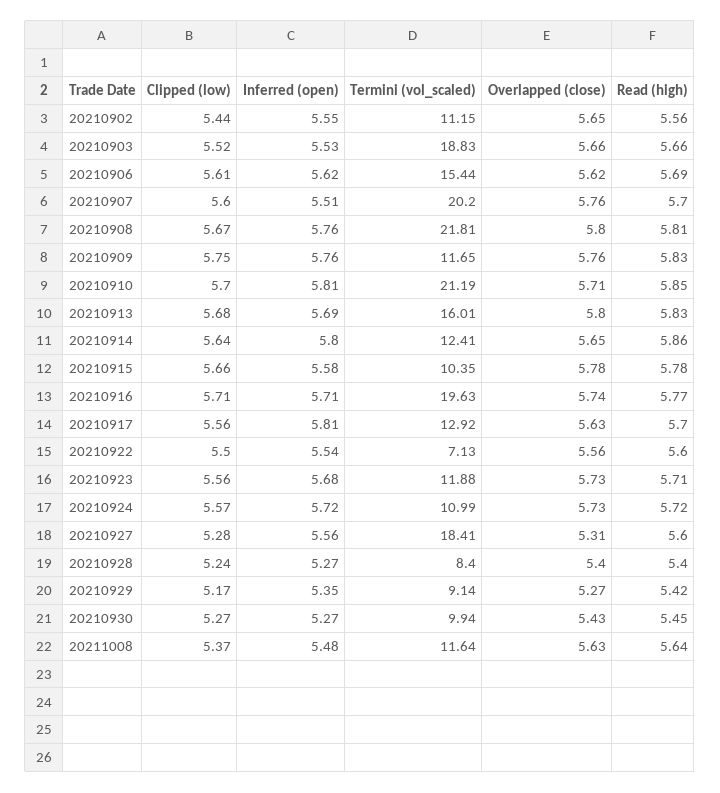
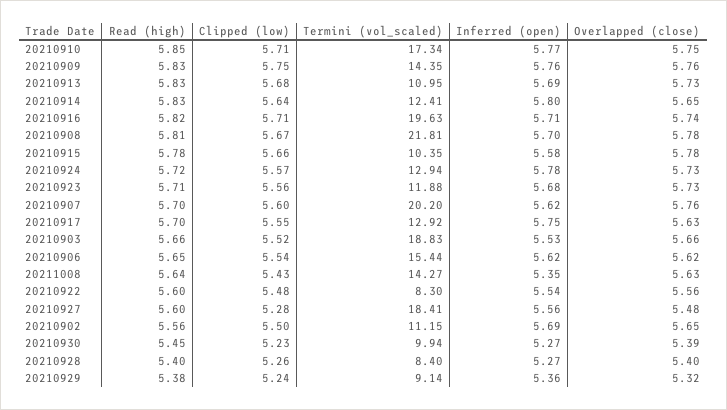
Clipped (low), 20210902: 5.44 -> 5.5
Inferred (open), 20210902: 5.55 -> 5.69
Clipped (low), 20210906: 5.61 -> 5.54
Read (high), 20210906: 5.69 -> 5.65
Inferred (open), 20210907: 5.51 -> 5.62
Inferred (open), 20210908: 5.76 -> 5.7
Overlapped (close), 20210908: 5.8 -> 5.78
Termini (vol_scaled), 20210909: 11.65 -> 14.35
Clipped (low), 20210910: 5.7 -> 5.71
Inferred (open), 20210910: 5.81 -> 5.77
Termini (vol_scaled), 20210910: 21.19 -> 17.34
Overlapped (close), 20210910: 5.71 -> 5.75
Termini (vol_scaled), 20210913: 16.01 -> 10.95
Overlapped (close), 20210913: 5.8 -> 5.73
Read (high), 20210914: 5.86 -> 5.83
Read (high), 20210916: 5.77 -> 5.82
Clipped (low), 20210917: 5.56 -> 5.55
Inferred (open), 20210917: 5.81 -> 5.75
Clipped (low), 20210922: 5.5 -> 5.48
Termini (vol_scaled), 20210922: 7.13 -> 8.3
Inferred (open), 20210924: 5.72 -> 5.78
Termini (vol_scaled), 20210924: 10.99 -> 12.94
Overlapped (close), 20210927: 5.31 -> 5.48
Clipped (low), 20210928: 5.24 -> 5.26
Clipped (low), 20210929: 5.17 -> 5.24
Inferred (open), 20210929: 5.35 -> 5.36
Overlapped (close), 20210929: 5.27 -> 5.32
Read (high), 20210929: 5.42 -> 5.38
Clipped (low), 20210930: 5.27 -> 5.23
Overlapped (close), 20210930: 5.43 -> 5.39
Clipped (low), 20211008: 5.37 -> 5.43
Inferred (open), 20211008: 5.48 -> 5.35
Termini (vol_scaled), 20211008: 11.64 -> 14.27

